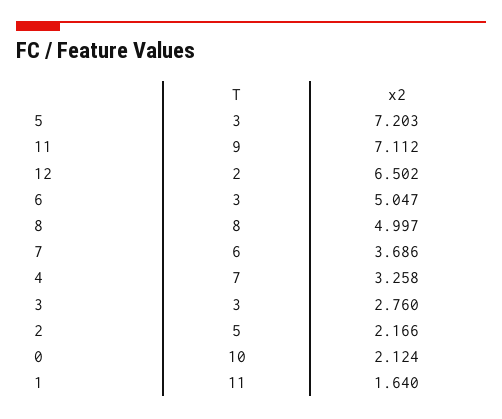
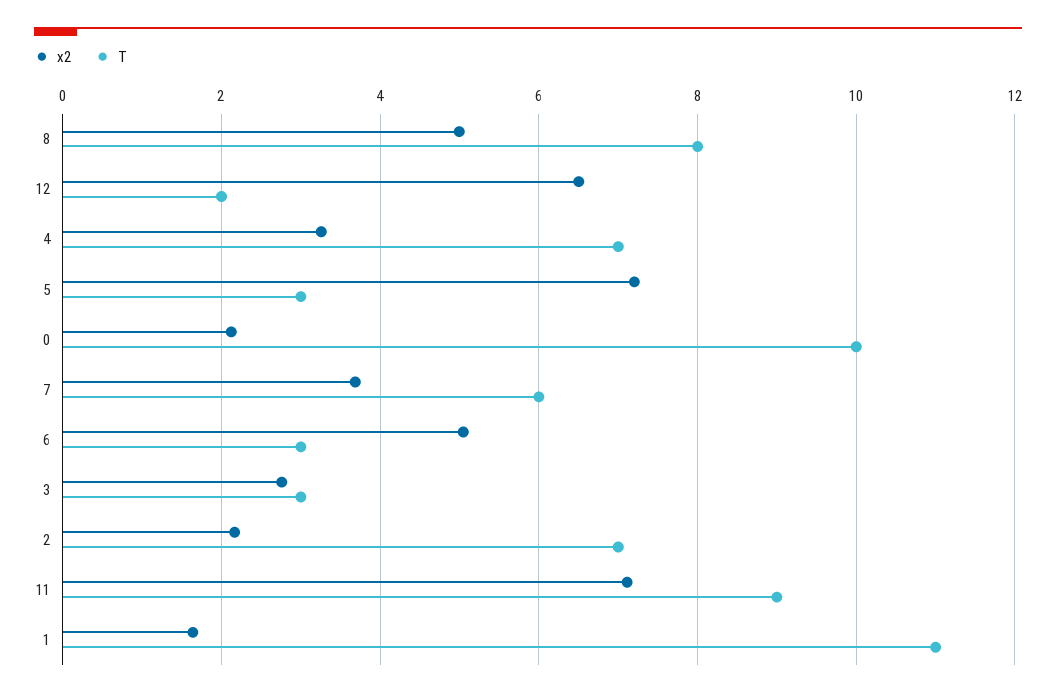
T, 2: 5 -> 7

